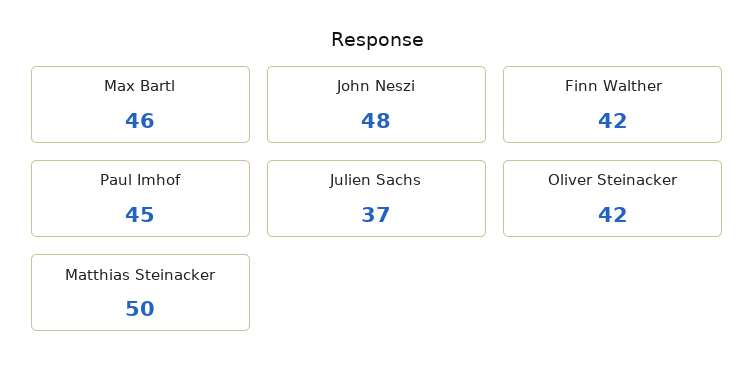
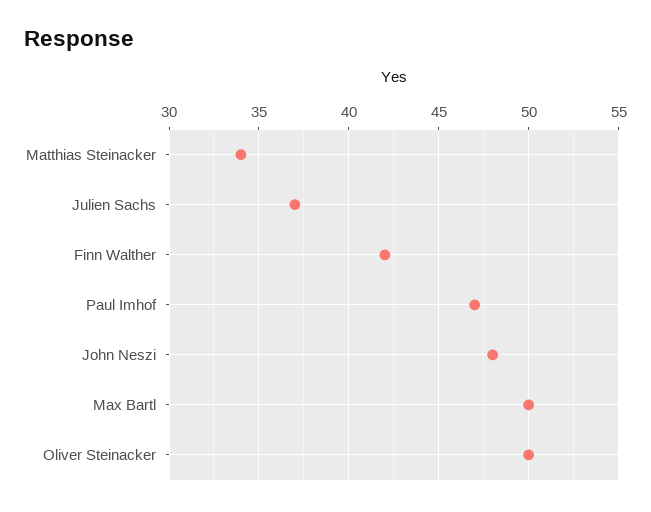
Max Bartl: 46 -> 50
Paul Imhof: 45 -> 47
Oliver Steinacker: 42 -> 50
Matthias Steinacker: 50 -> 34

